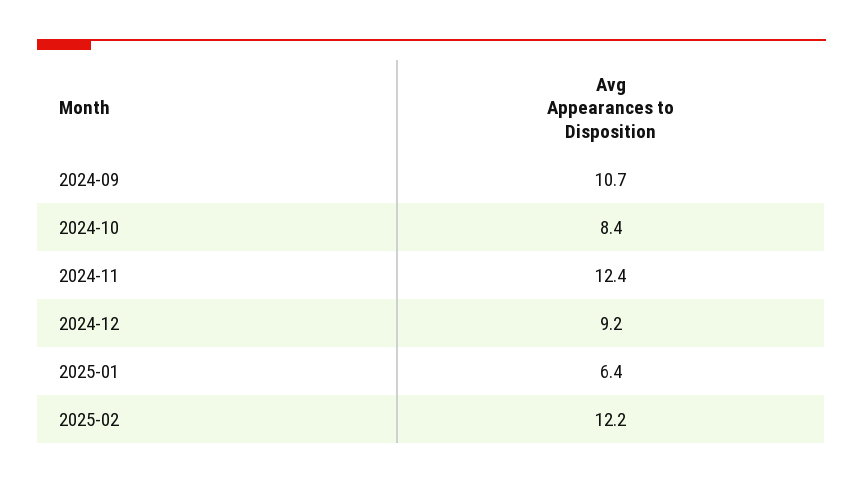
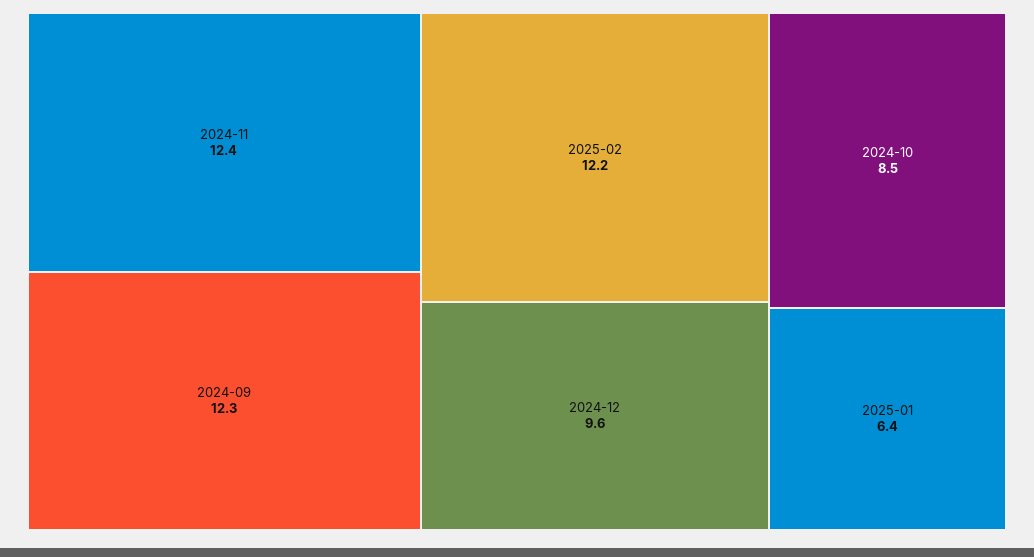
2024-09: 10.7 -> 12.3
2024-10: 8.4 -> 8.5
2024-12: 9.2 -> 9.6

